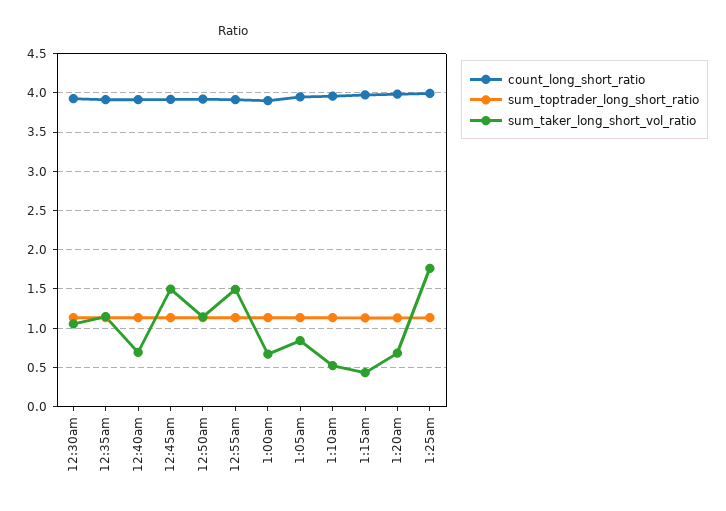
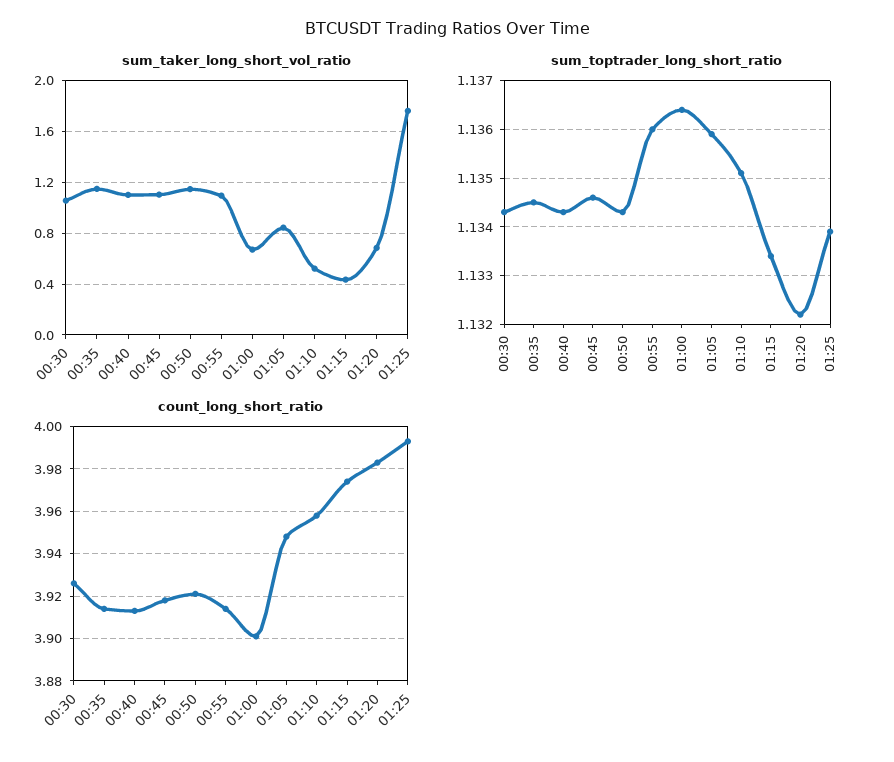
sum_taker_long_short_vol_ratio, 12:40am: 0.7 -> 1.1
sum_taker_long_short_vol_ratio, 12:45am: 1.5 -> 1.1
sum_taker_long_short_vol_ratio, 12:55am: 1.5 -> 1.1

